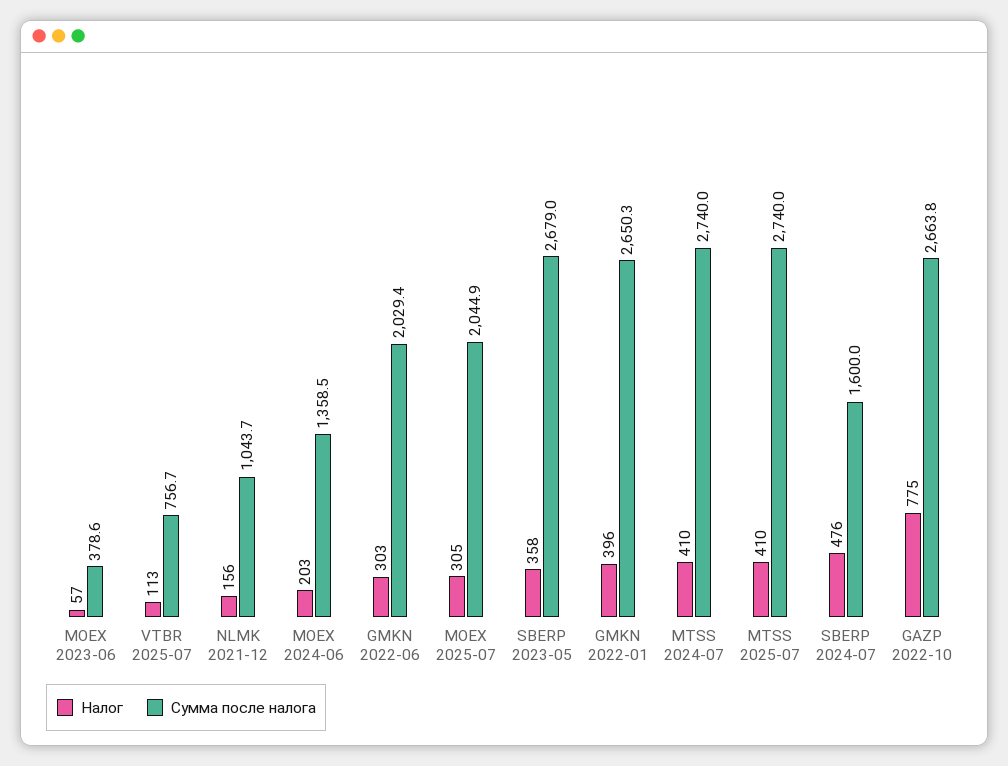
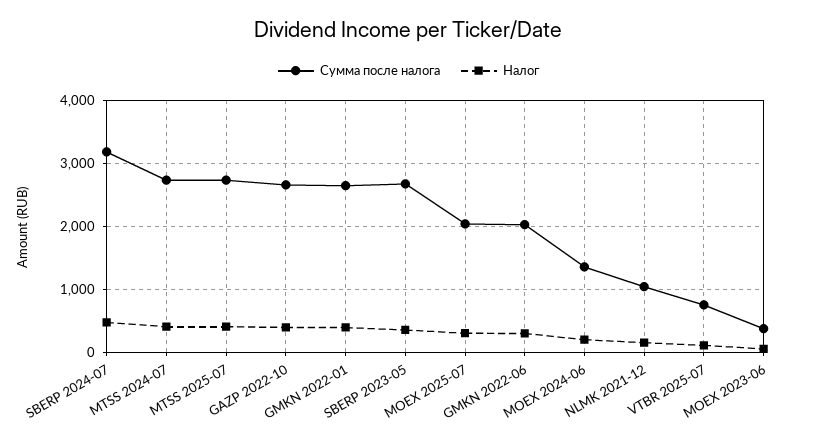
Сумма после налога, SBERP 2024-07: 1600 -> 3200
Налог, GAZP 2022-10: 775 -> 400

